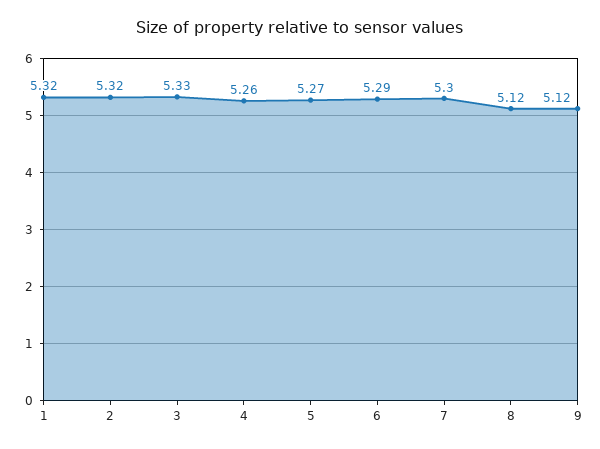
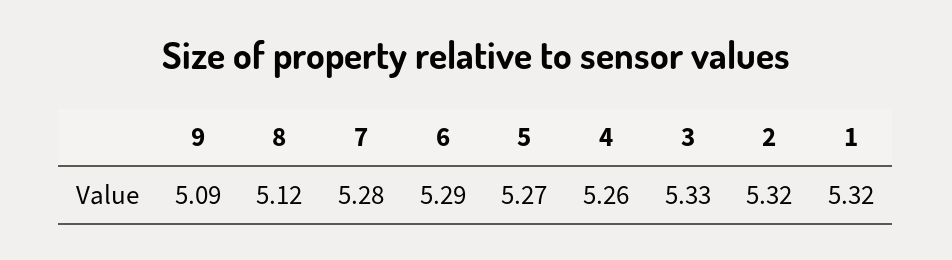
7: 5.3 -> 5.28
9: 5.12 -> 5.09

